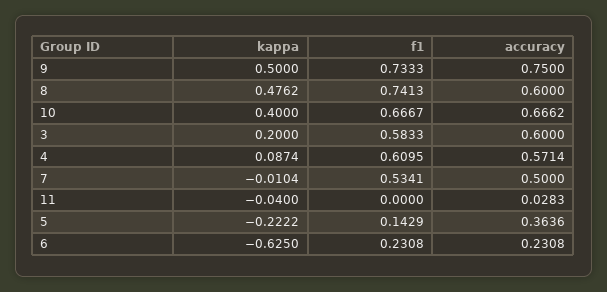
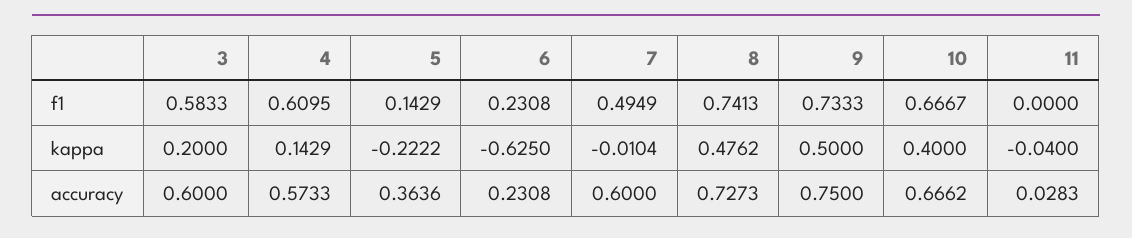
accuracy, 8: 0.6 -> 0.7273
kappa, 4: 0.0874 -> 0.1429
accuracy, 4: 0.5714 -> 0.5733
f1, 7: 0.5341 -> 0.4949
accuracy, 7: 0.5 -> 0.6

